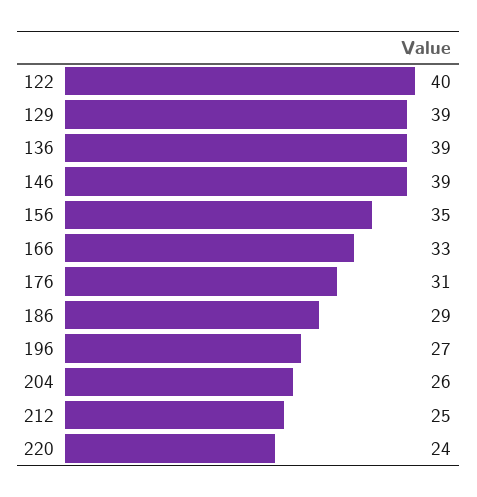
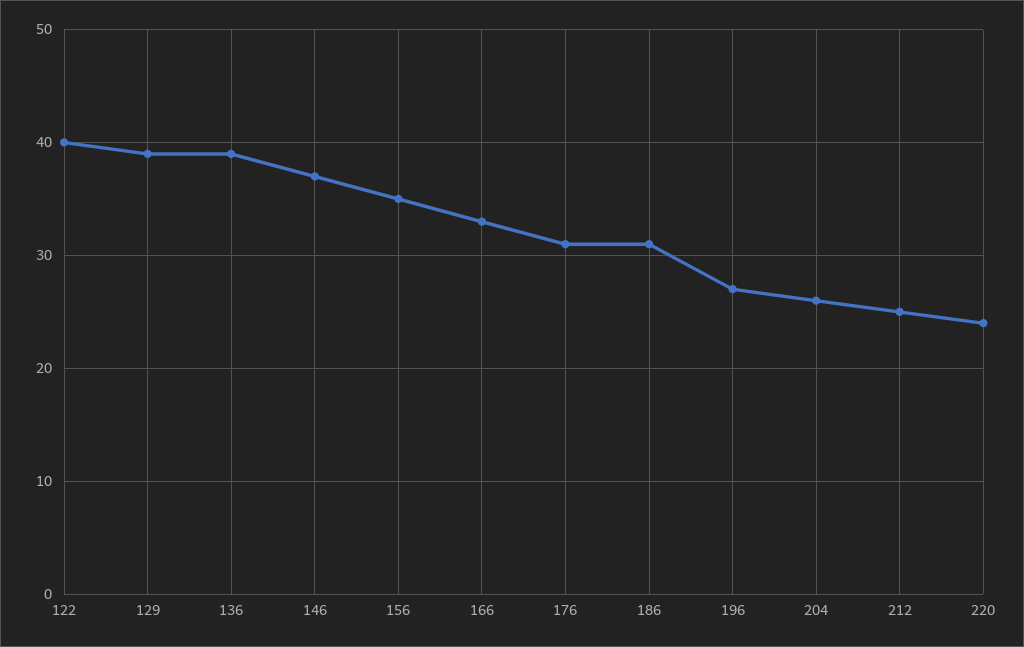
146: 39 -> 37
186: 29 -> 31

